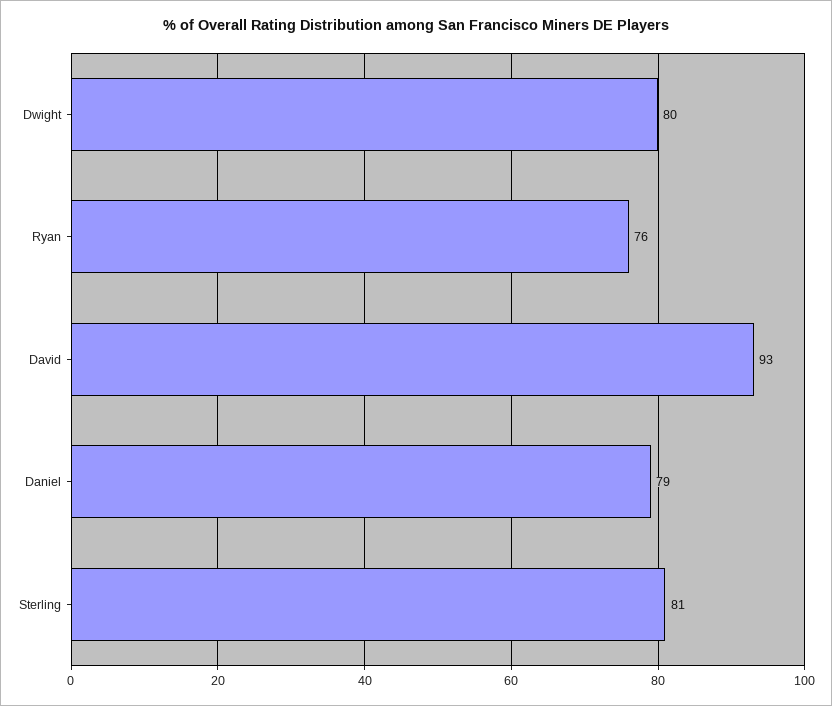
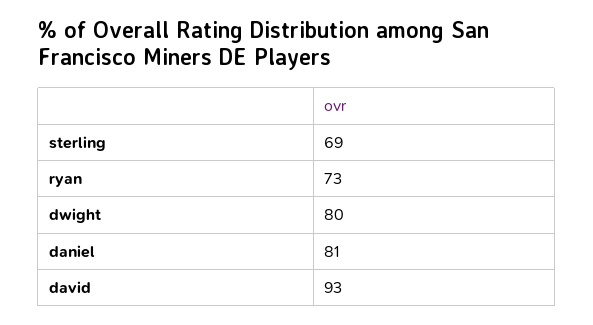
Ryan: 76 -> 73
Daniel: 79 -> 81
Sterling: 81 -> 69

